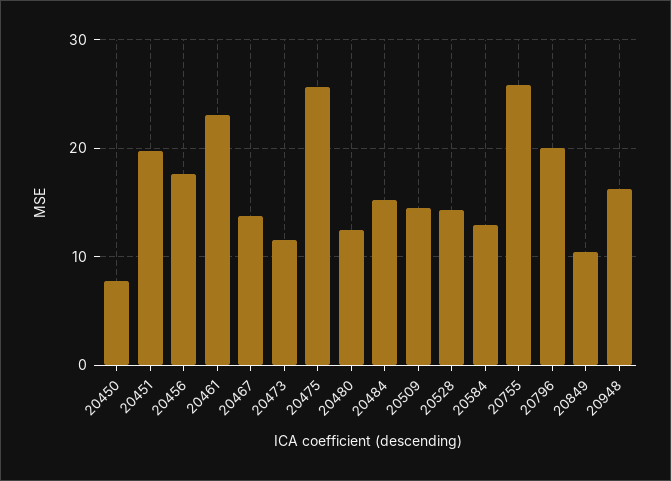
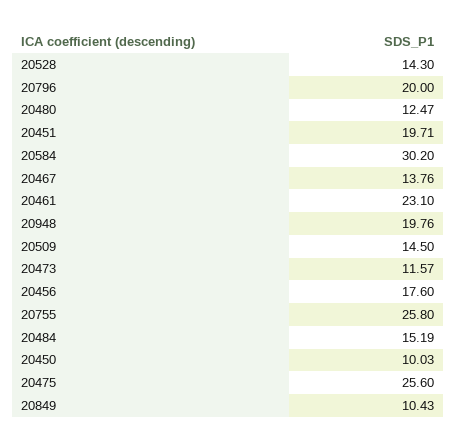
20450: 8 -> 10.03
20584: 13 -> 30.2
20948: 16 -> 19.76

